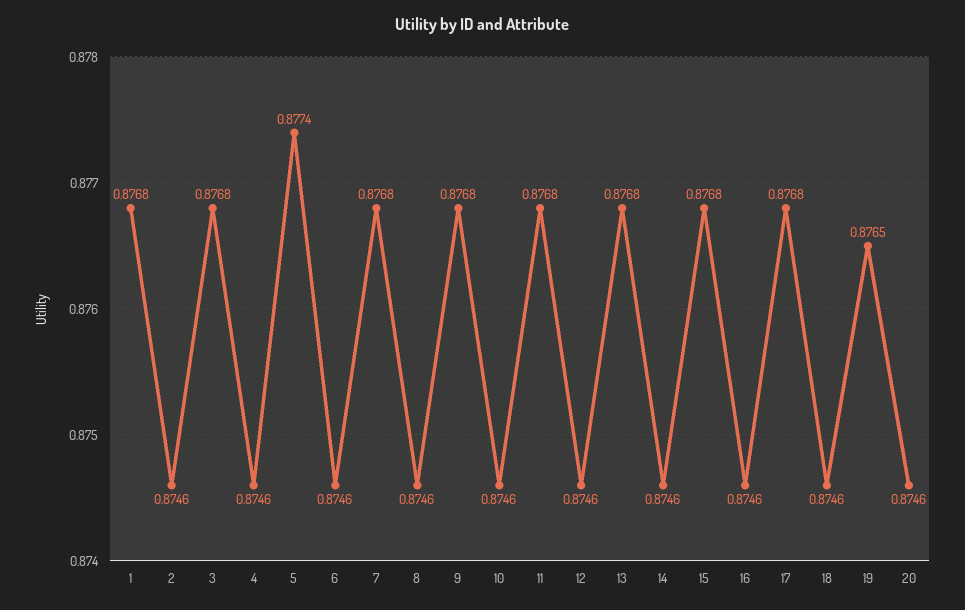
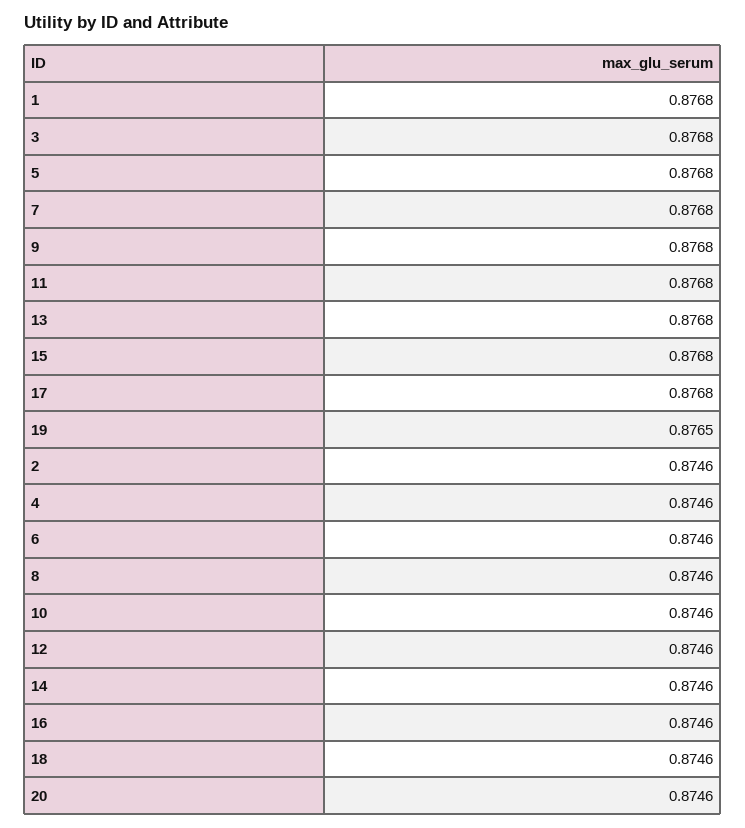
5: 0.8774 -> 0.8768

